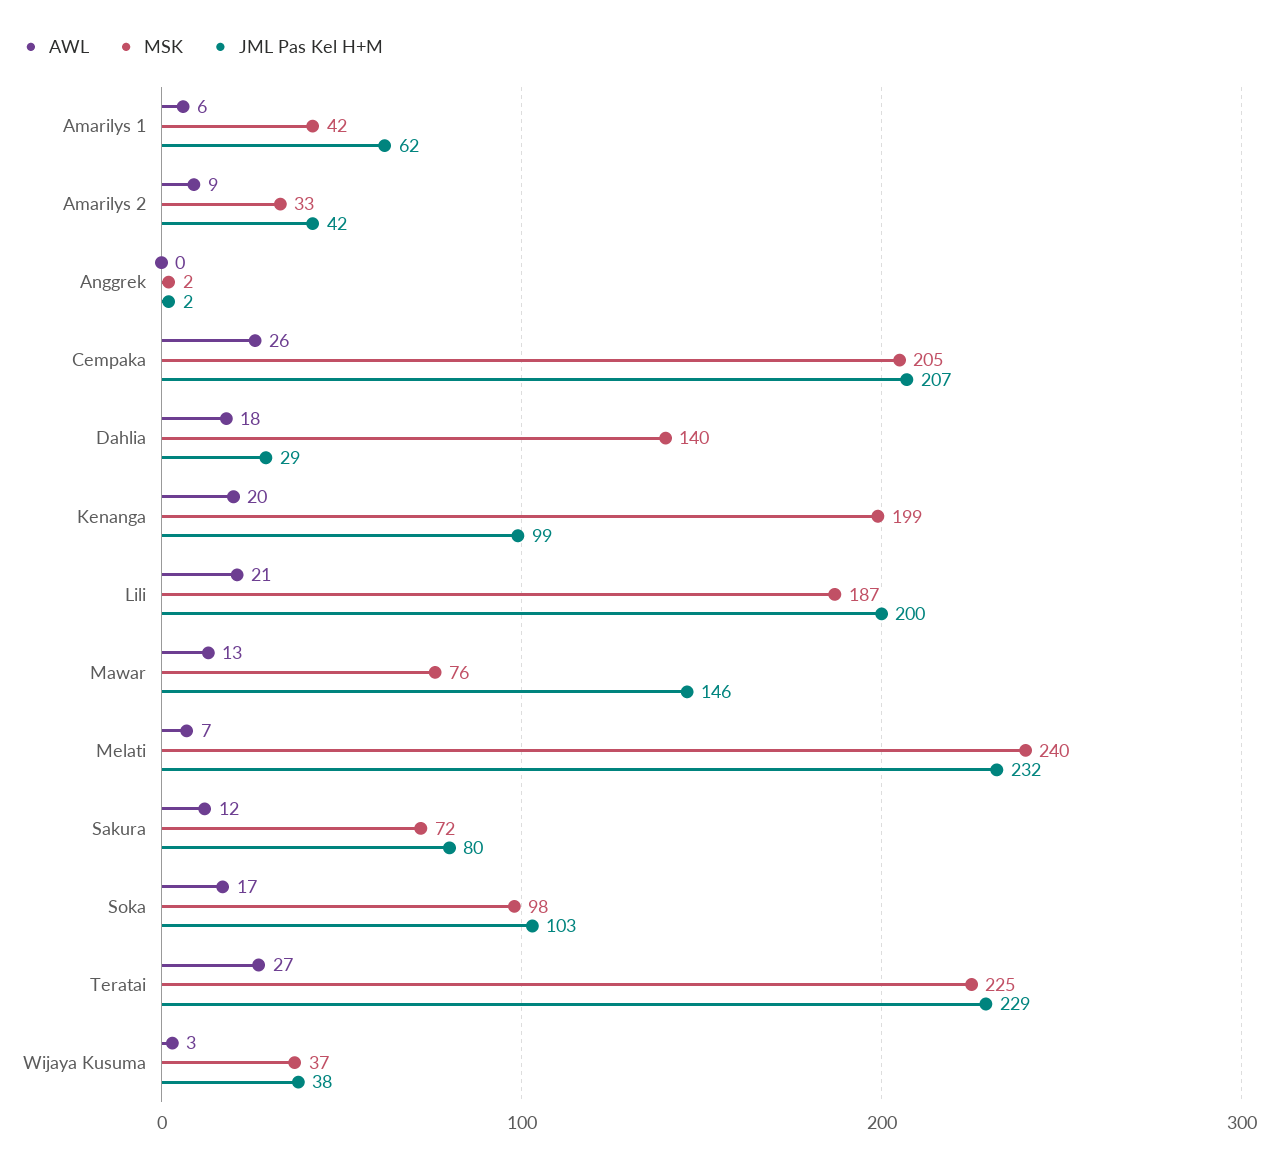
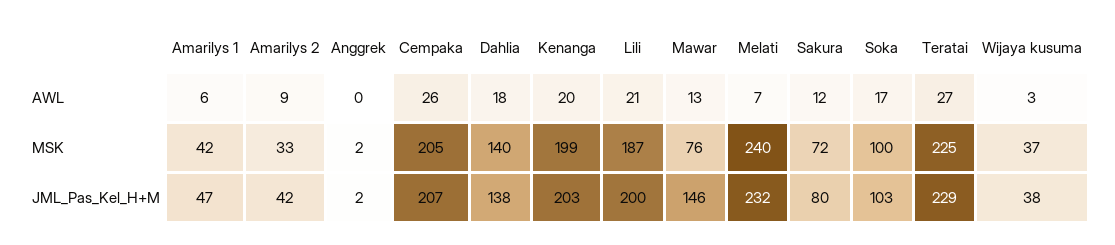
JML Pas Kel H+M, Amarilys 1: 62 -> 47
JML Pas Kel H+M, Dahlia: 29 -> 138
JML Pas Kel H+M, Kenanga: 99 -> 203
MSK, Soka: 98 -> 100

